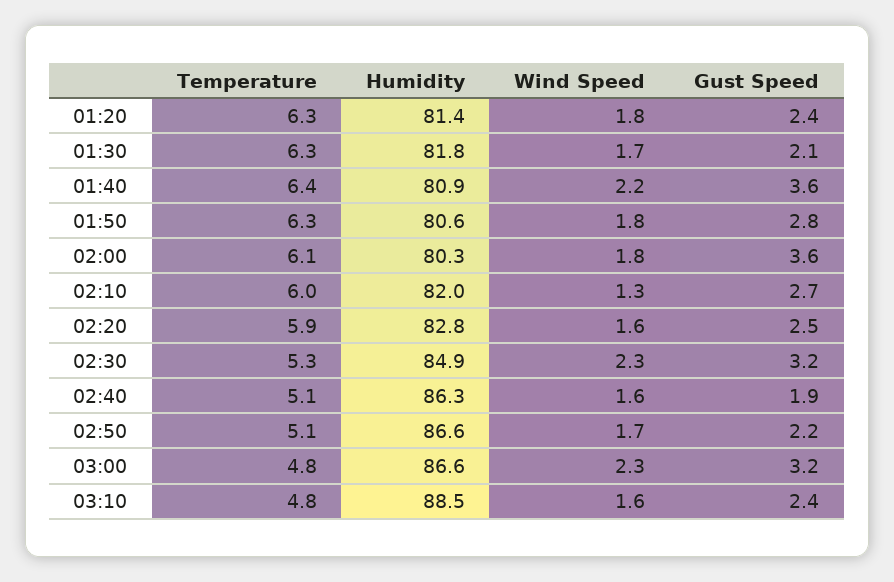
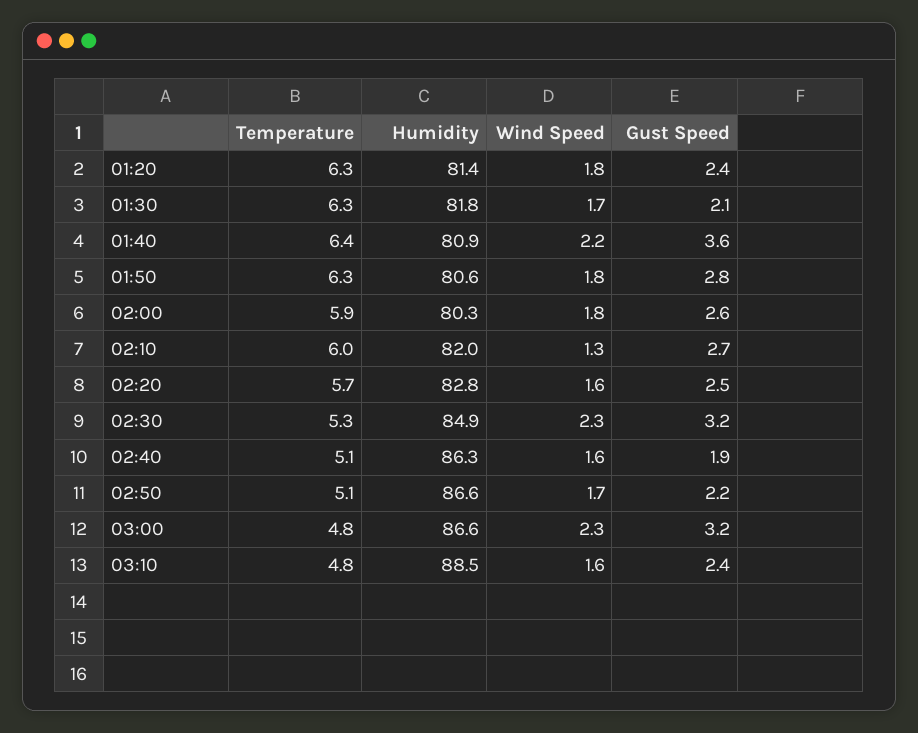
Temperature, 02:00: 6.1 -> 5.9
Gust Speed, 02:00: 3.6 -> 2.6
Temperature, 02:20: 5.9 -> 5.7

